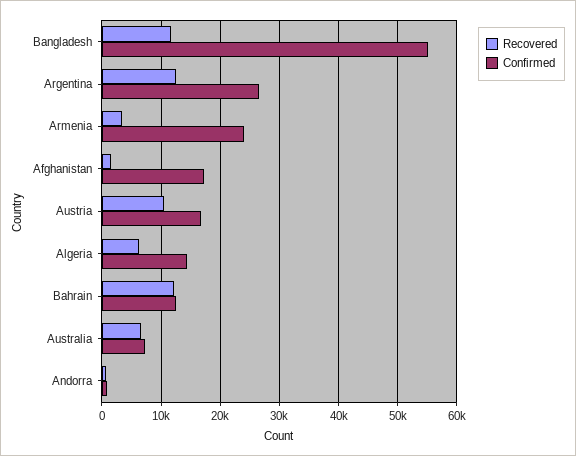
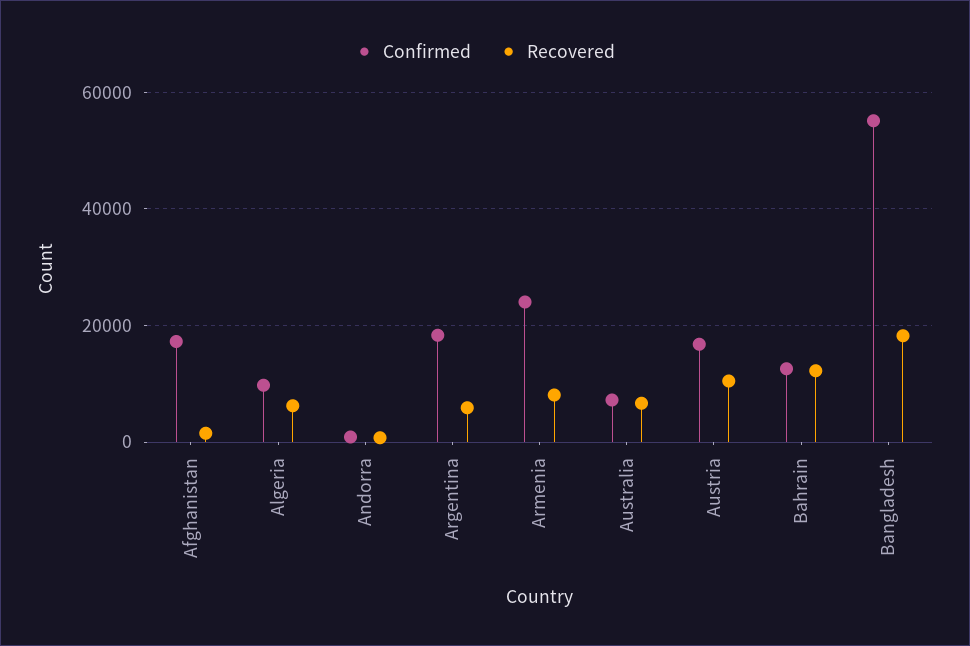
Recovered, Bangladesh: 12000 -> 18000
Recovered, Argentina: 12000 -> 6000
Confirmed, Argentina: 26000 -> 18000
Recovered, Armenia: 4000 -> 8000
Confirmed, Algeria: 14000 -> 10000

